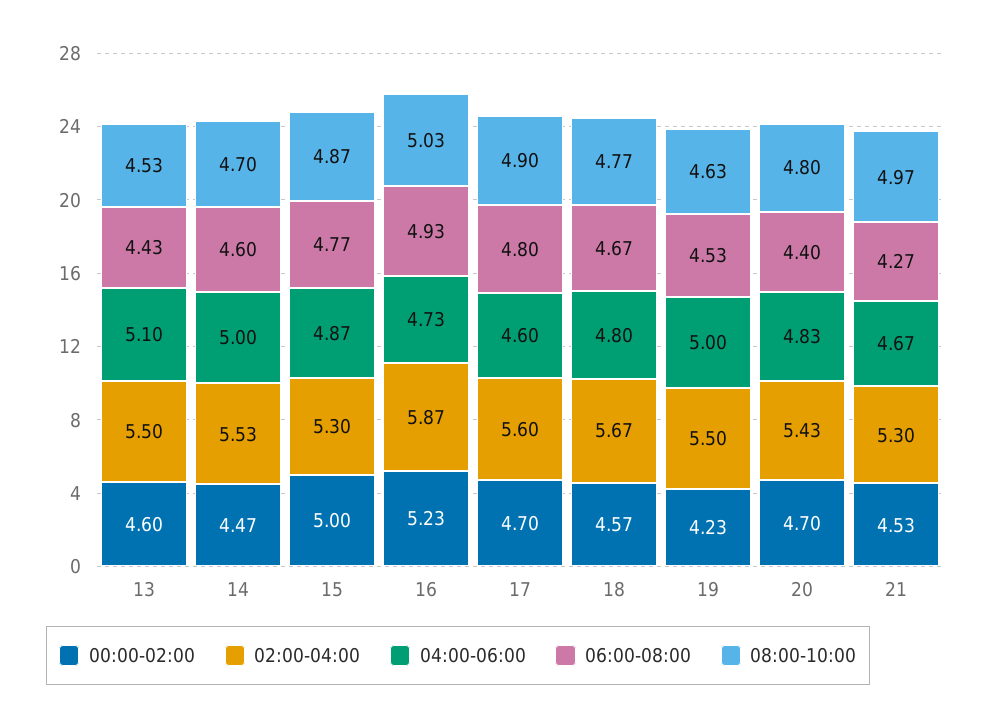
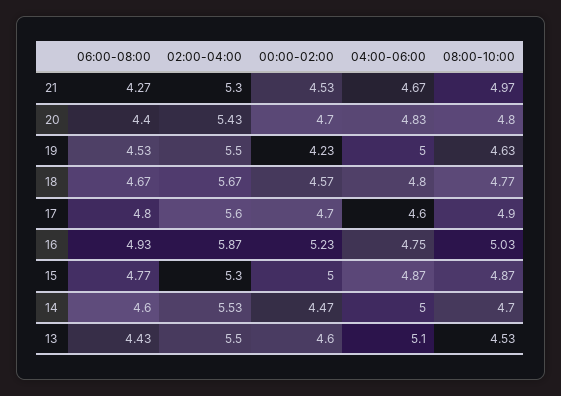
04:00-06:00, 16: 4.73 -> 4.75

